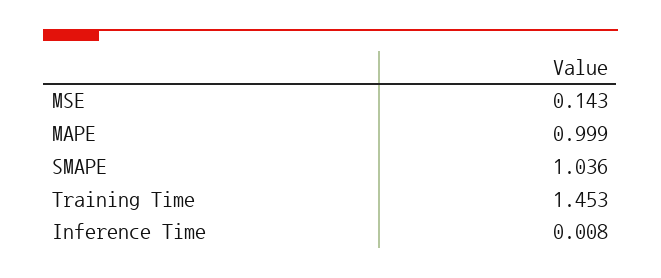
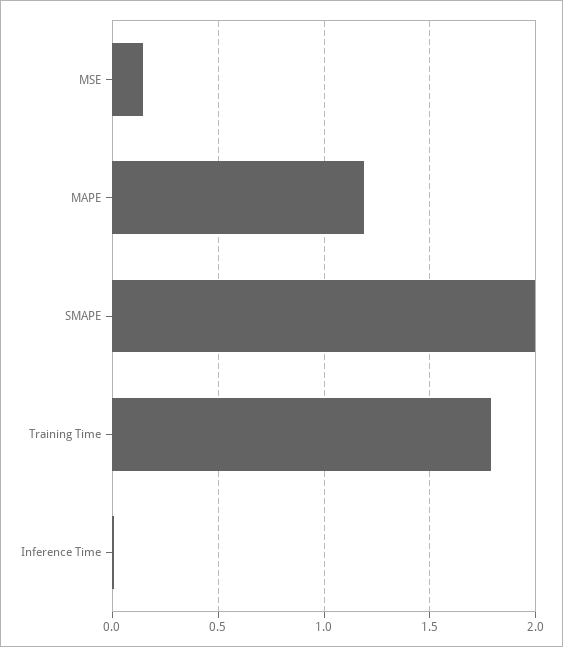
MAPE: 0.999 -> 1.2
SMAPE: 1.036 -> 2
Training Time: 1.453 -> 1.8

